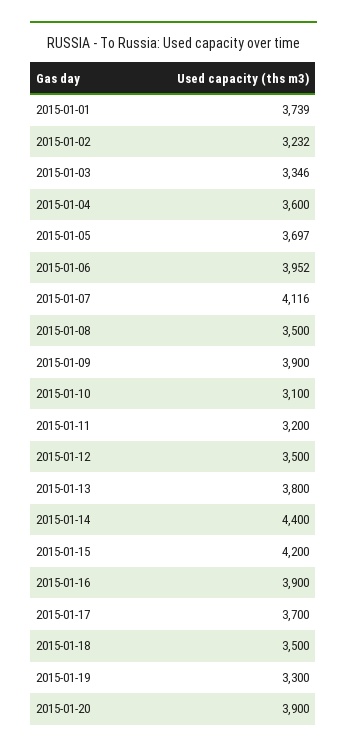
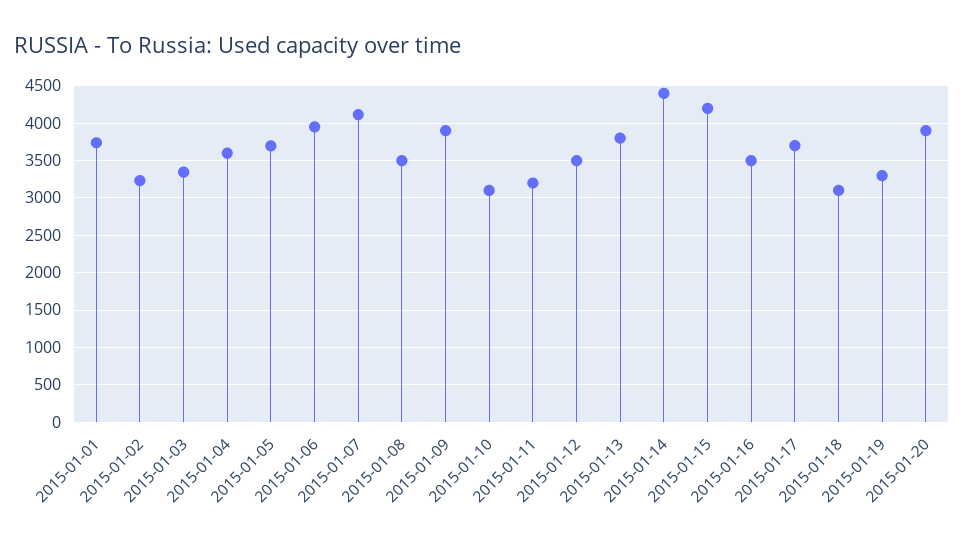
2015-01-16: 3900 -> 3500
2015-01-18: 3500 -> 3100

